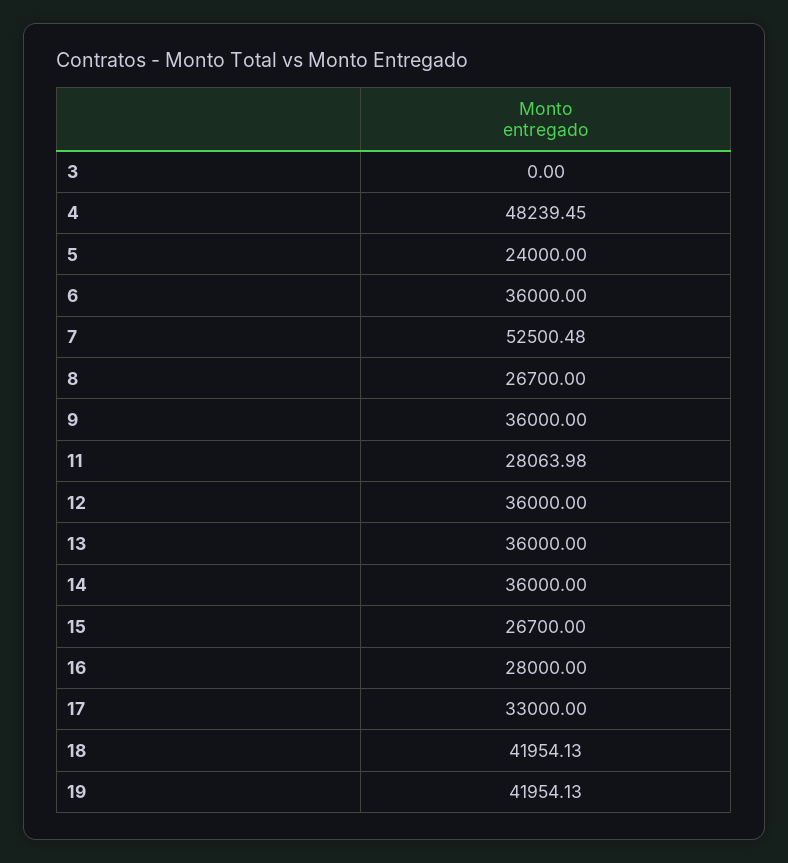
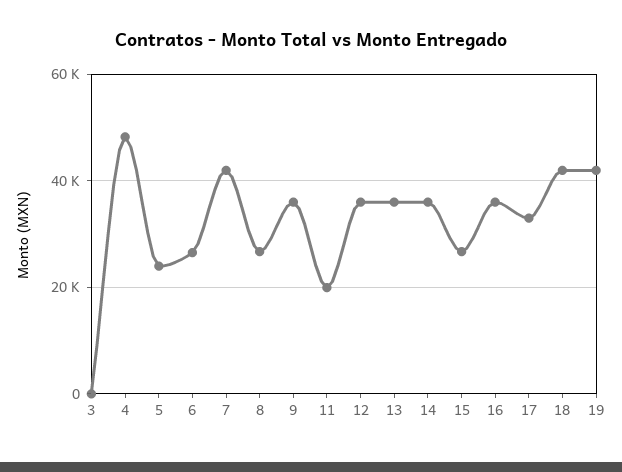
6: 36000 -> 26000
7: 52500.48 -> 42000
11: 28063.98 -> 20000
16: 28000 -> 36000

